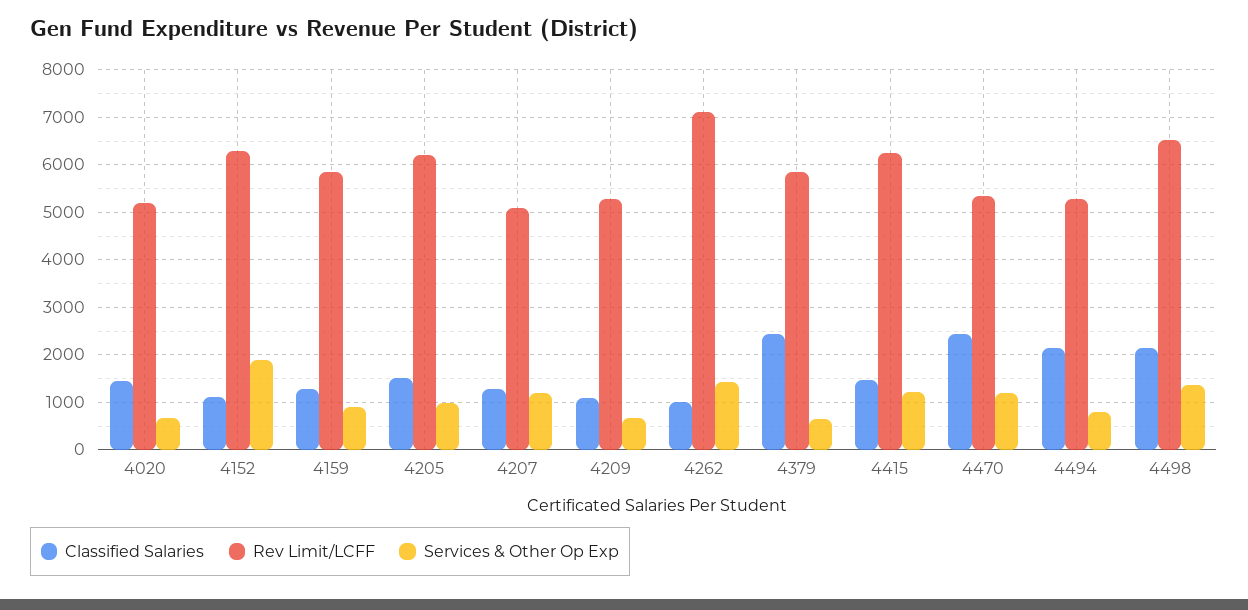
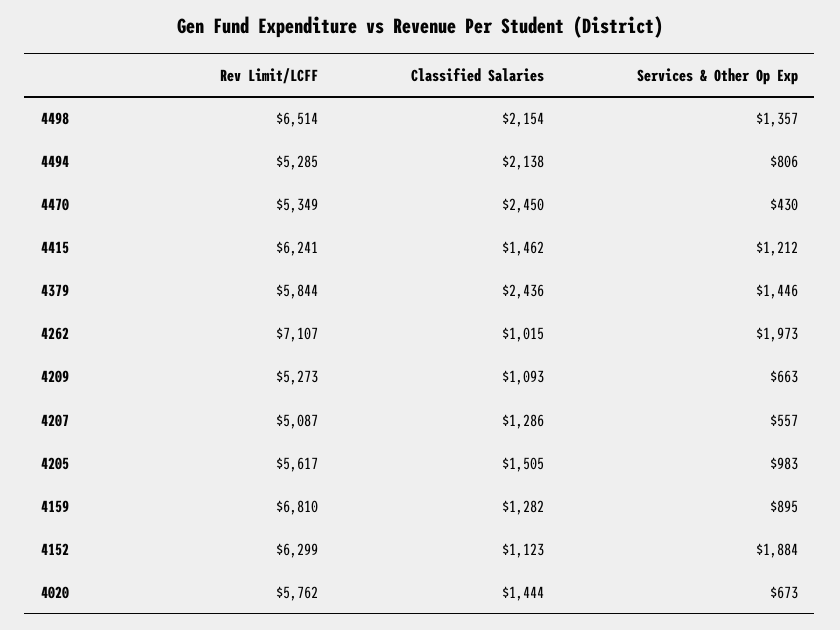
Rev Limit/LCFF, 4020: 5200 -> 5762
Rev Limit/LCFF, 4159: 5800 -> 6810
Rev Limit/LCFF, 4205: 6200 -> 5617
Services & Other Op Exp, 4207: 1200 -> 557
Services & Other Op Exp, 4262: 1400 -> 1973
Services & Other Op Exp, 4379: 600 -> 1446
Services & Other Op Exp, 4470: 1200 -> 430

